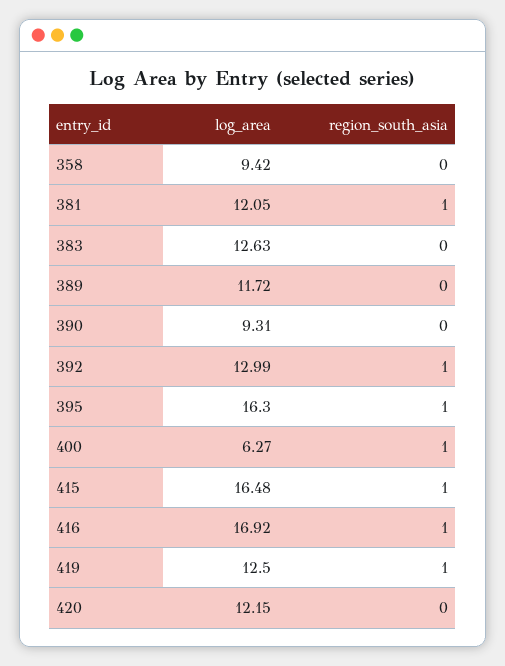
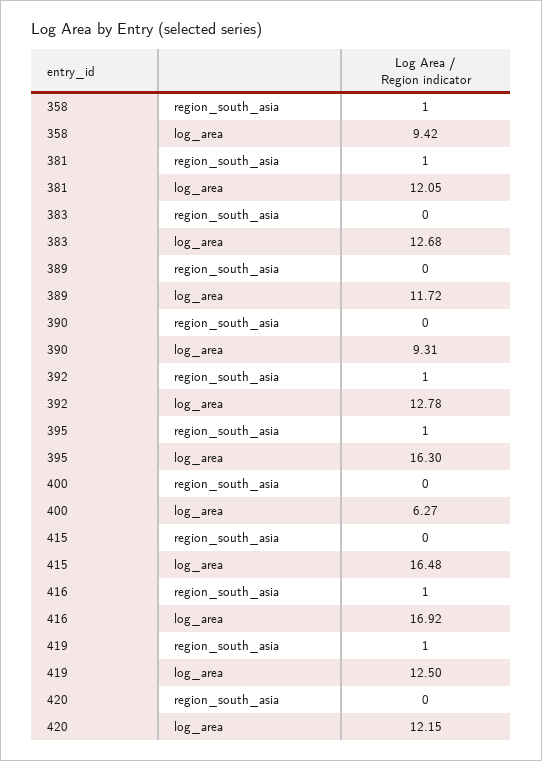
region_south_asia, 358: 0 -> 1
log_area, 383: 12.63 -> 12.68
log_area, 392: 12.99 -> 12.78
region_south_asia, 400: 1 -> 0
region_south_asia, 415: 1 -> 0

